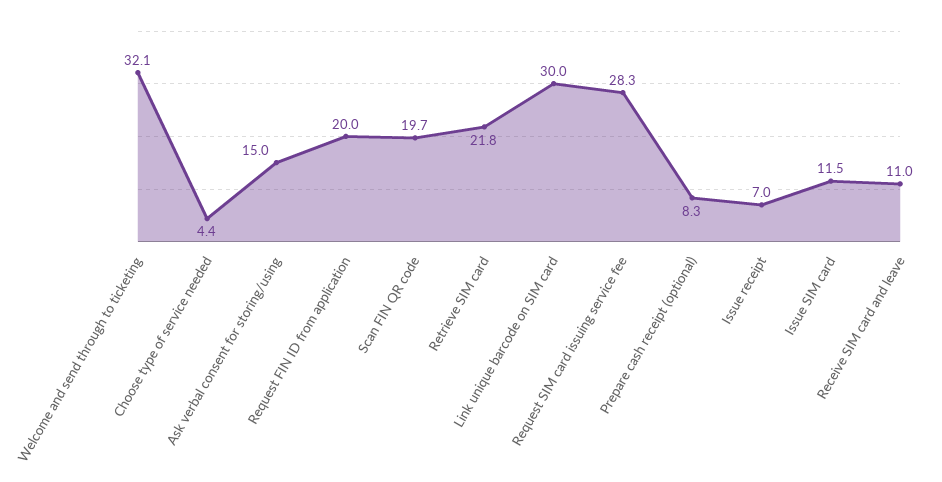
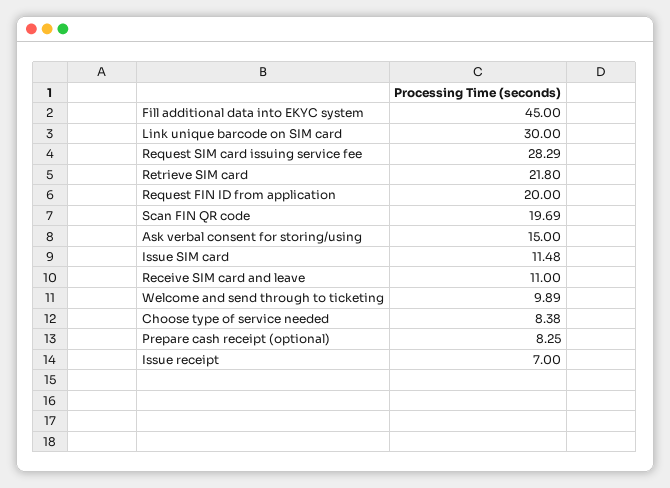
Welcome and send through to ticketing: 32.1 -> 9.89
Choose type of service needed: 4.4 -> 8.38
Fill additional data into EKYC system: none -> 45

